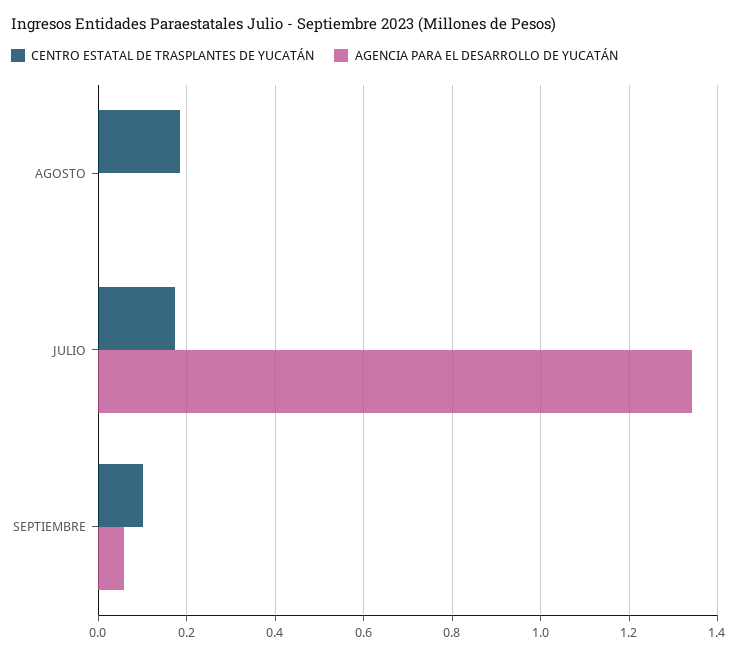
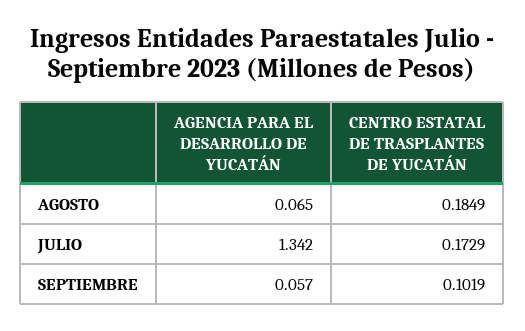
AGENCIA PARA EL DESARROLLO DE YUCATÁN, AGOSTO: 0 -> 0.065

